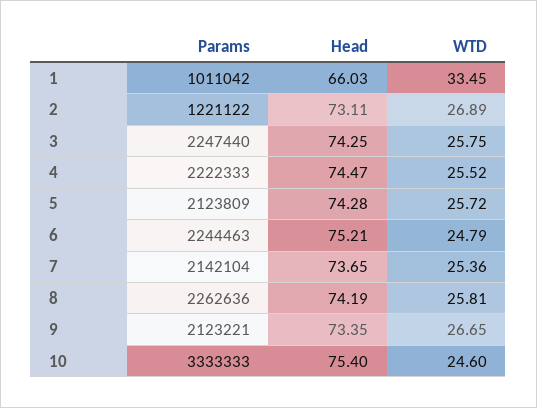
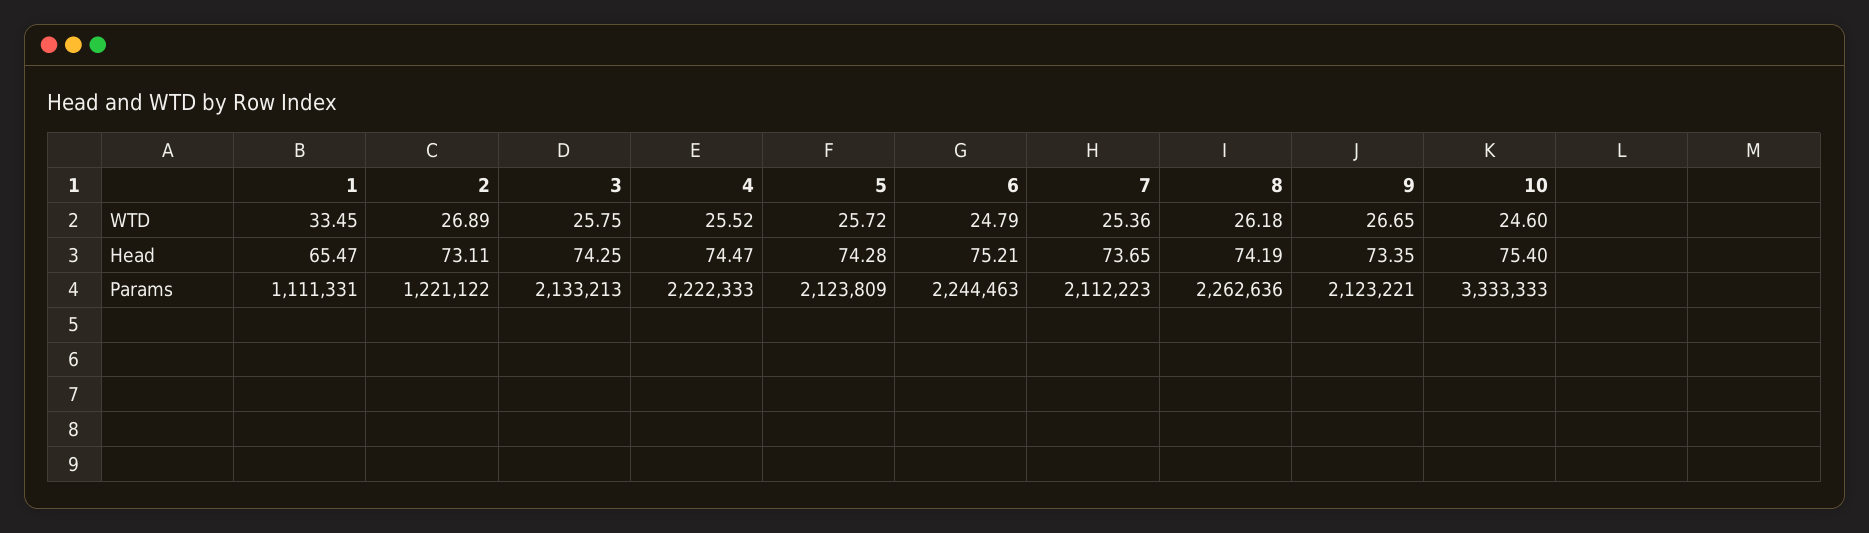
Params, 1: 1011042 -> 1111331
Head, 1: 66.03 -> 65.47
Params, 3: 2247440 -> 2133213
Params, 7: 2142104 -> 2112223
WTD, 8: 25.81 -> 26.18

